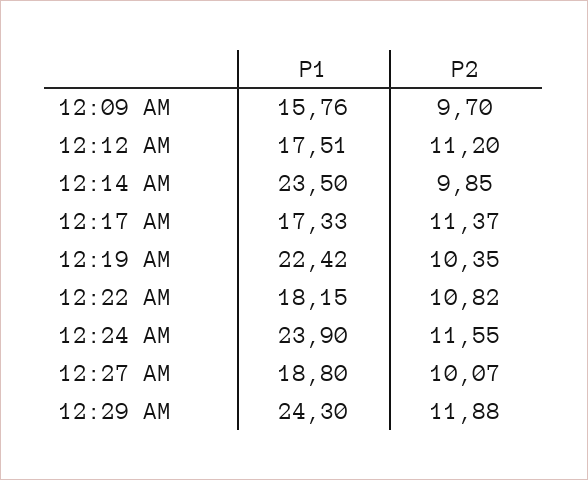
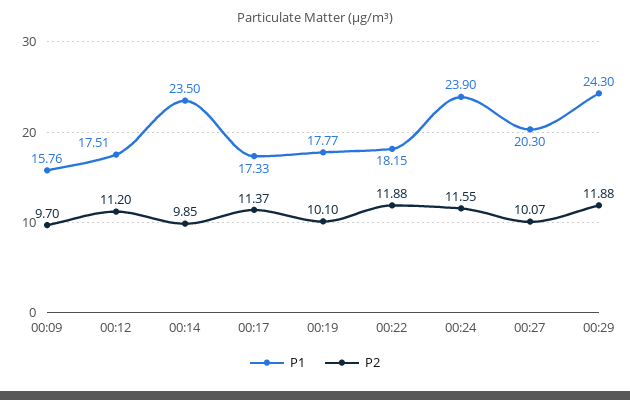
P1, 12:19 AM: 22.42 -> 17.77
P2, 12:19 AM: 10.35 -> 10.1
P2, 12:22 AM: 10.82 -> 11.88
P1, 12:27 AM: 18.8 -> 20.3

